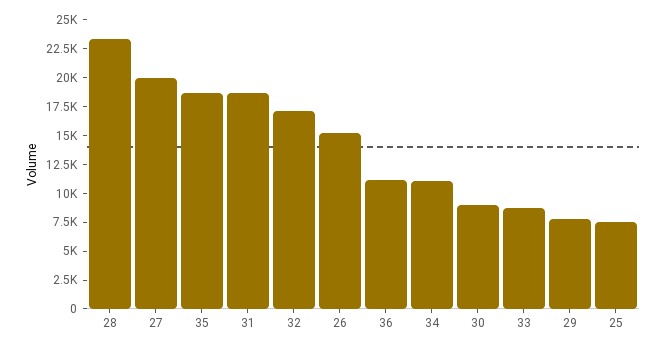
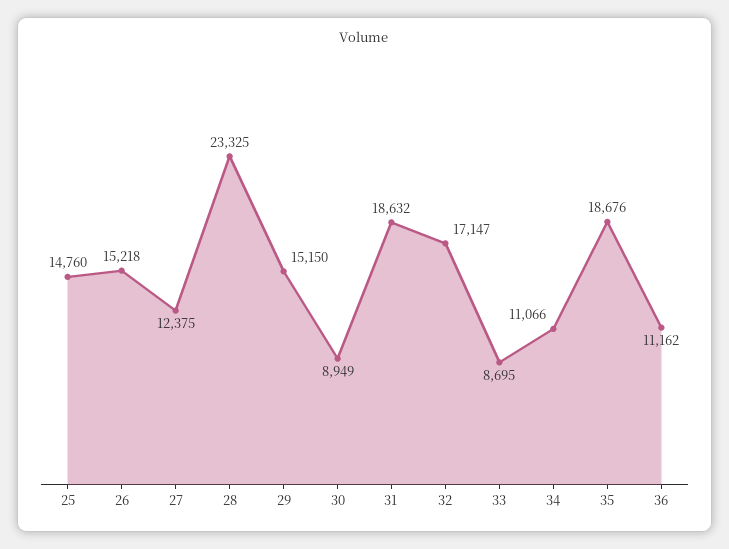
27: 20000 -> 12375
29: 7500 -> 15150
25: 7500 -> 14760

